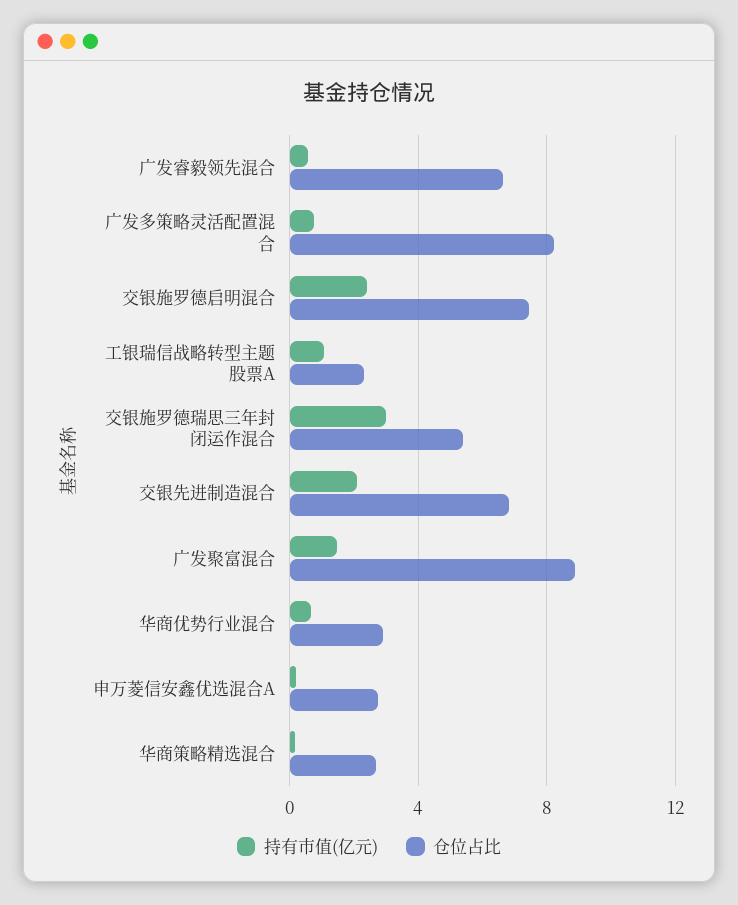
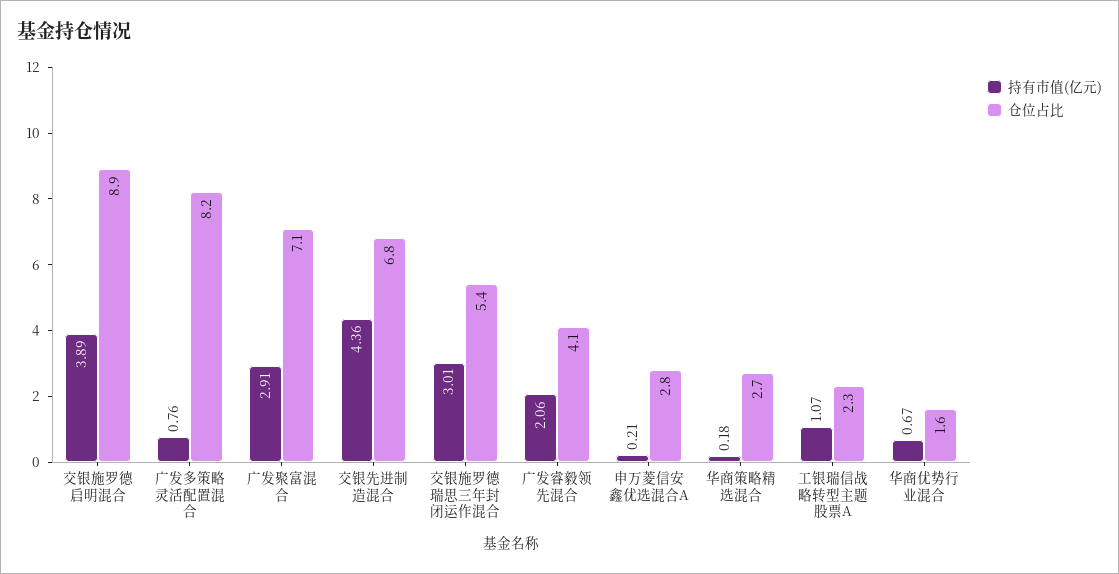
持有市值(亿元), 广发睿毅领先混合: 0.5 -> 2.06
仓位占比, 广发睿毅领先混合: 6.5 -> 4.1
持有市值(亿元), 交银施罗德启明混合: 2.5 -> 3.89
仓位占比, 交银施罗德启明混合: 7.5 -> 8.9
持有市值(亿元), 交银先进制造混合: 2 -> 4.36
持有市值(亿元), 广发聚富混合: 1.5 -> 2.91
仓位占比, 广发聚富混合: 9 -> 7.1
仓位占比, 华商优势行业混合: 3 -> 1.6

